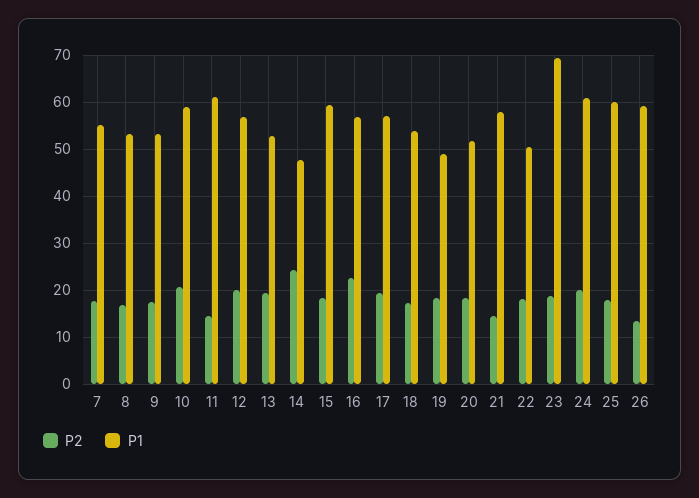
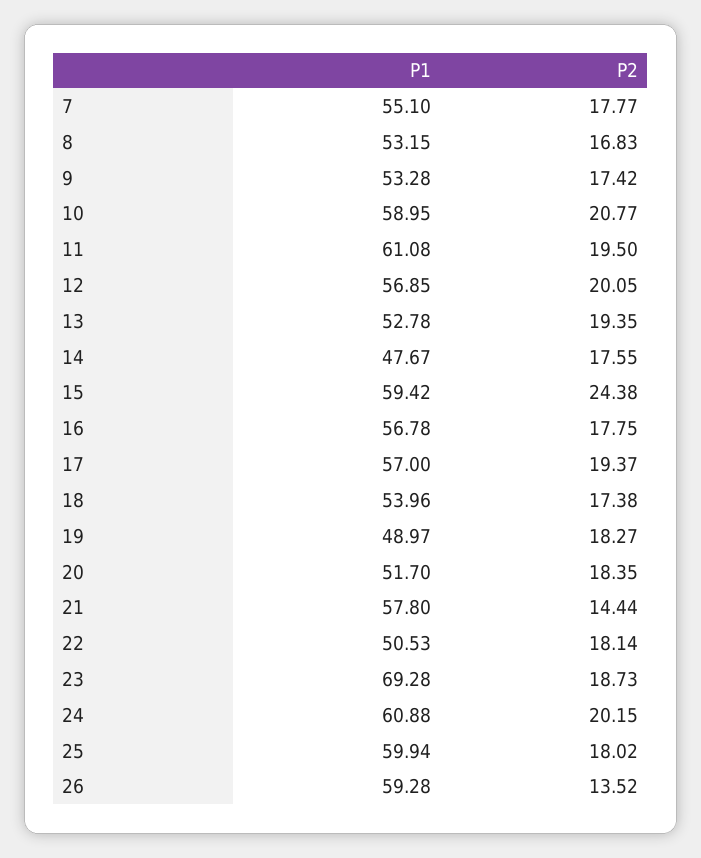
P2, 11: 14 -> 19.5
P2, 14: 24 -> 17.55
P2, 15: 18 -> 24.38
P2, 16: 22 -> 17.75

